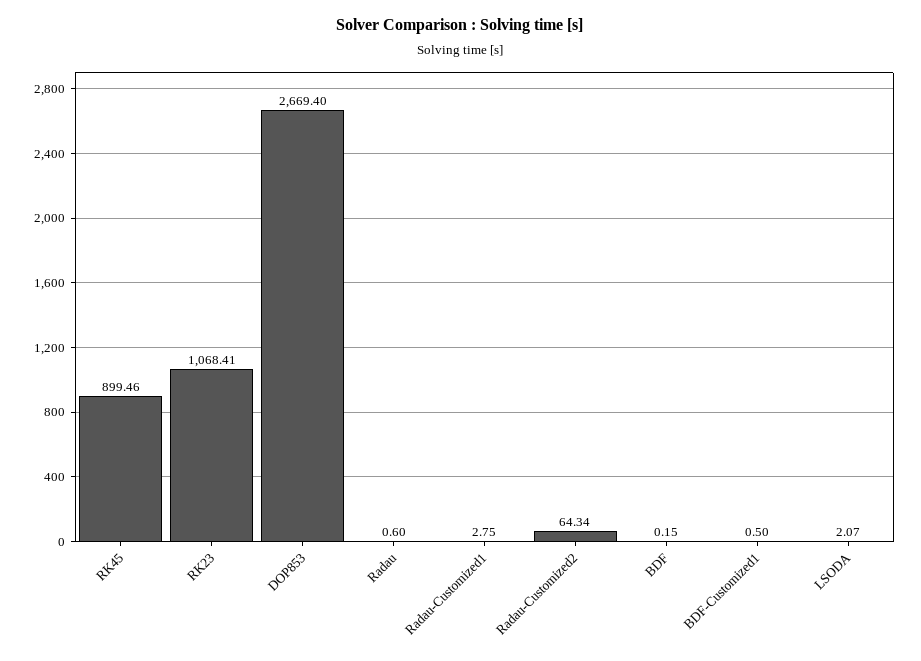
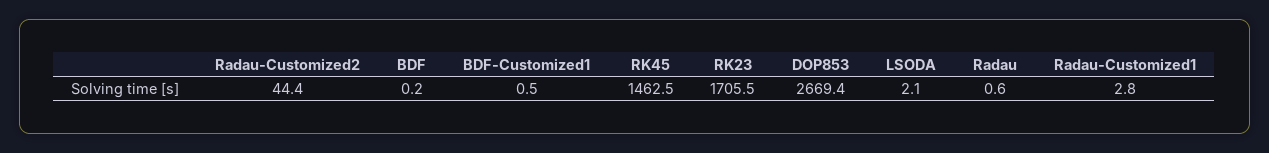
RK45: 899.46 -> 1462.5
RK23: 1068.41 -> 1705.5
Radau-Customized2: 64.34 -> 44.4

